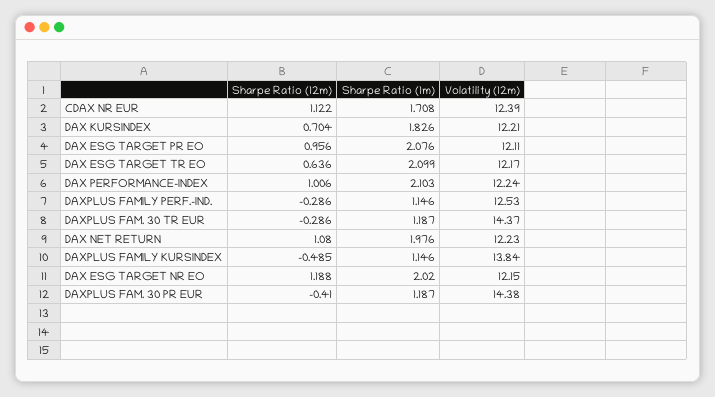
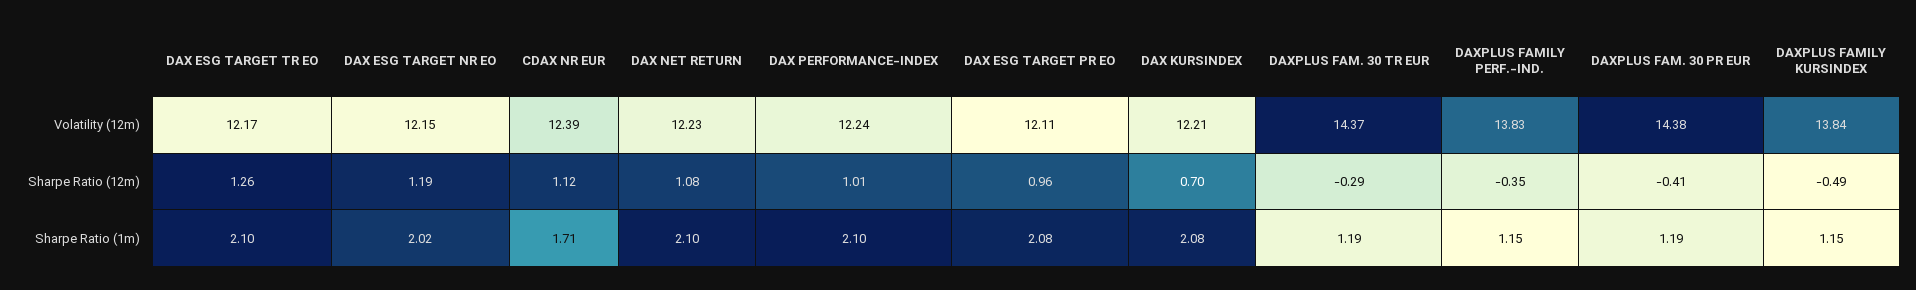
Sharpe Ratio (1m), DAX KURSINDEX: 1.826 -> 2.08
Sharpe Ratio (12m), DAX ESG TARGET TR EO: 0.636 -> 1.26
Sharpe Ratio (12m), DAXPLUS FAMILY PERF.-IND.: -0.286 -> -0.35
Volatility (12m), DAXPLUS FAMILY PERF.-IND.: 12.53 -> 13.83
Sharpe Ratio (1m), DAX NET RETURN: 1.976 -> 2.1

